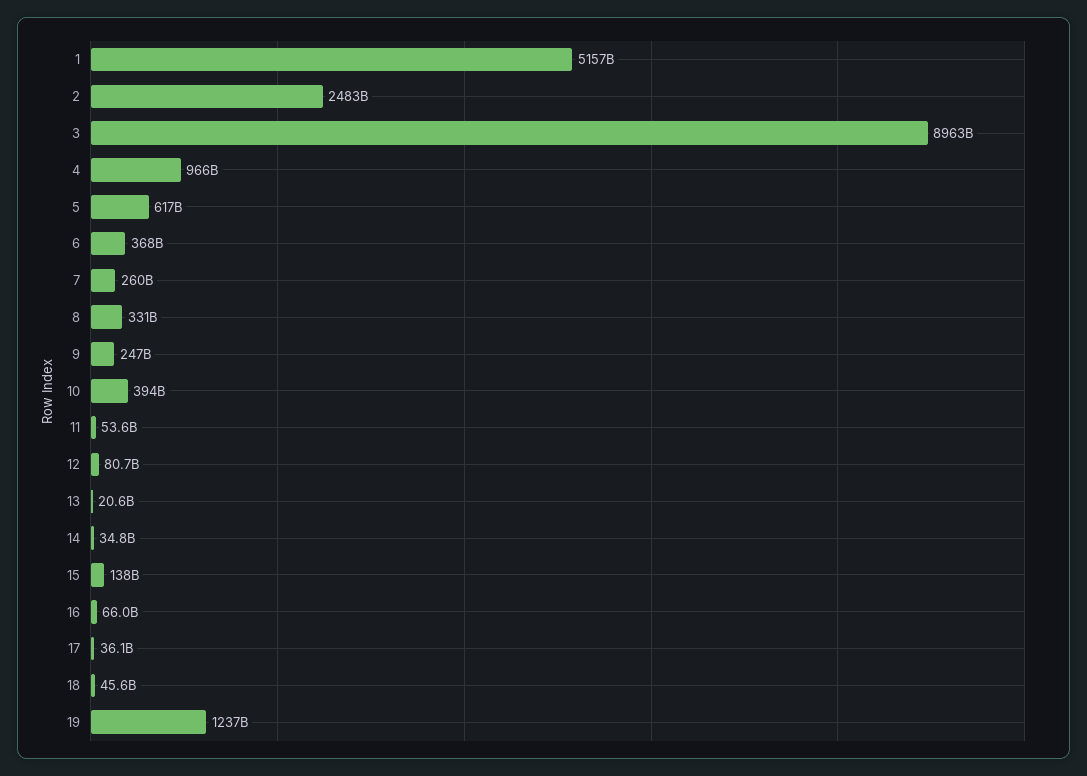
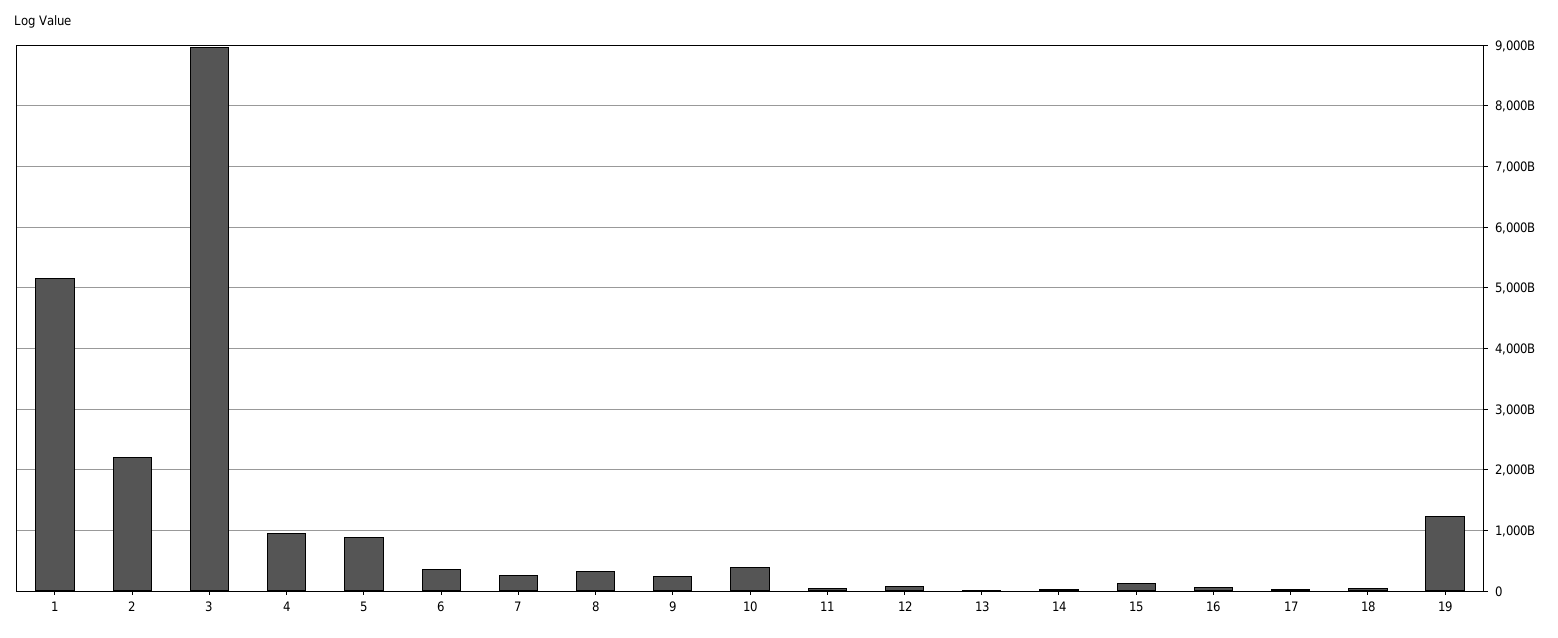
2: 2483000000000 -> 2200000000000
5: 617000000000 -> 900000000000

